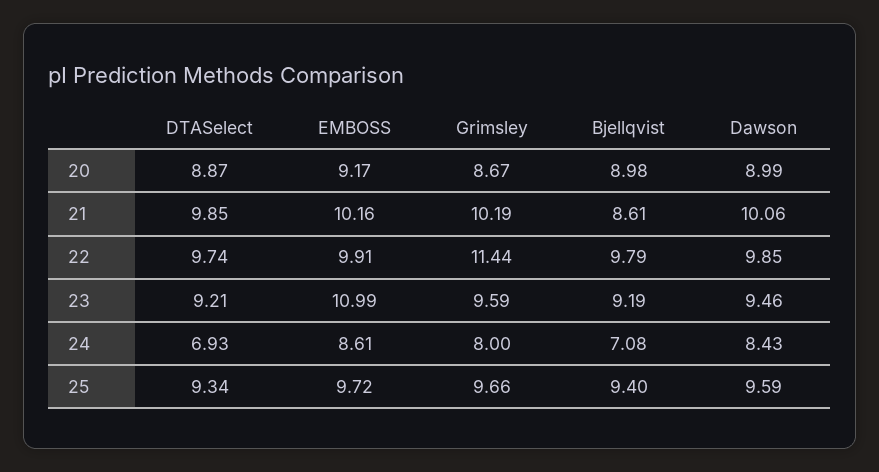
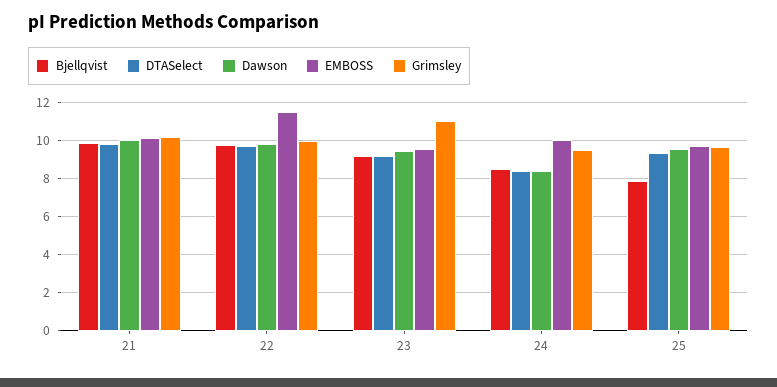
DTASelect, 20: 8.87 -> none
EMBOSS, 20: 9.17 -> none
Grimsley, 20: 8.67 -> none
Bjellqvist, 20: 8.98 -> none
Dawson, 20: 8.99 -> none
Bjellqvist, 21: 8.61 -> 10
EMBOSS, 22: 9.91 -> 11.5
Grimsley, 22: 11.44 -> 10
EMBOSS, 23: 10.99 -> 9.5
Grimsley, 23: 9.59 -> 11
DTASelect, 24: 6.93 -> 8.5
EMBOSS, 24: 8.61 -> 10
Grimsley, 24: 8 -> 9.5
Bjellqvist, 24: 7.08 -> 8.5
Bjellqvist, 25: 9.4 -> 8

